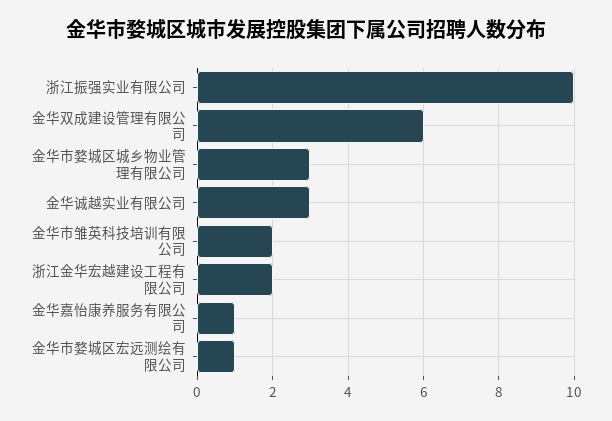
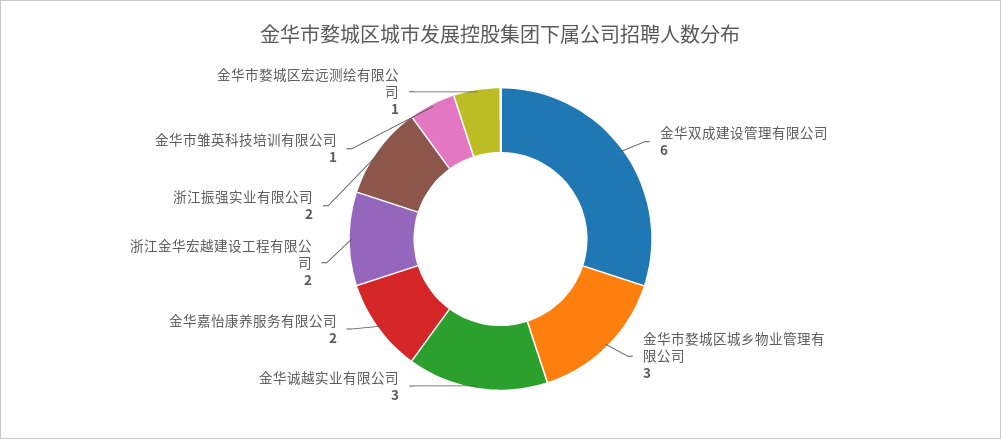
浙江振强实业有限公司: 10 -> 2
金华市雏英科技培训有限公司: 2 -> 1
金华嘉怡康养服务有限公司: 1 -> 2

